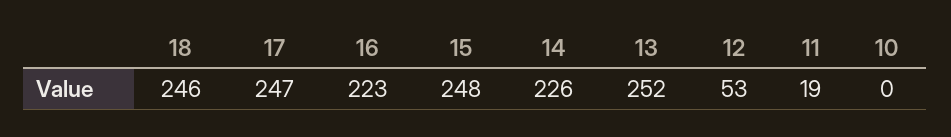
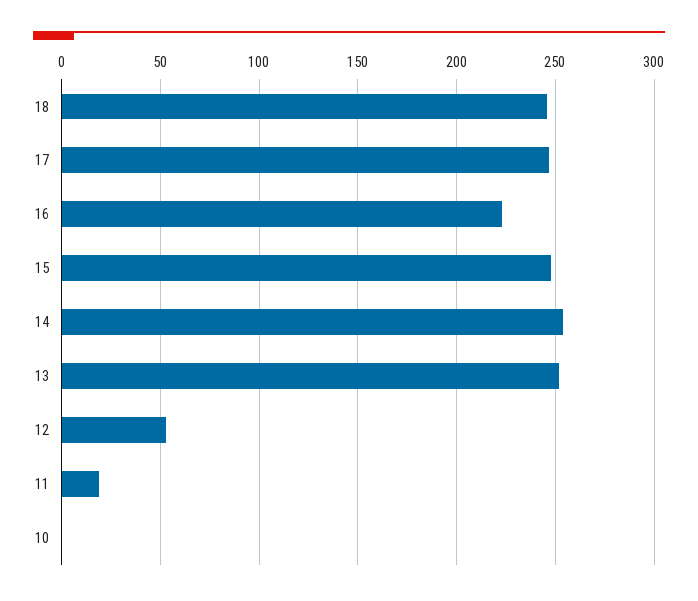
14: 226 -> 255

